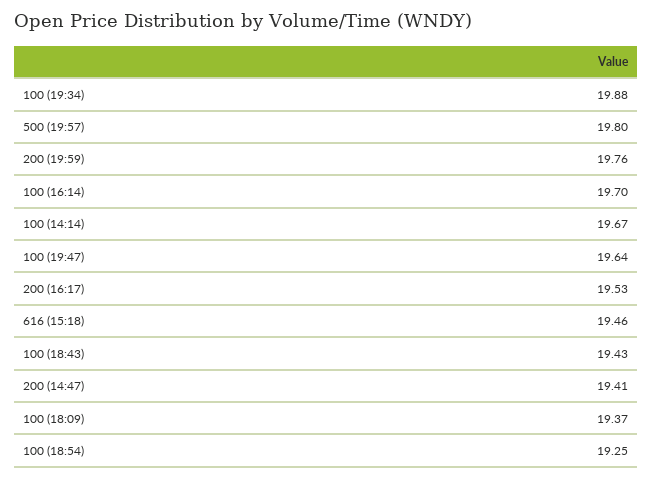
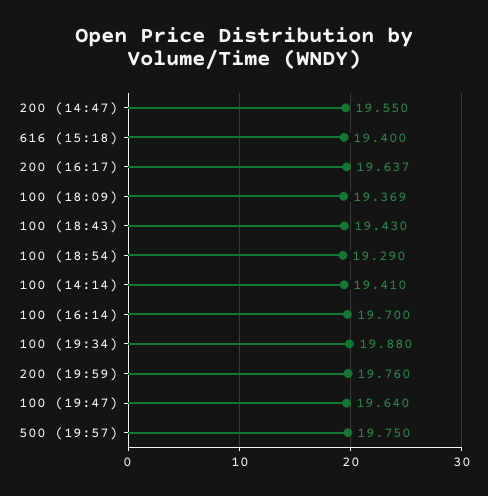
500 (19:57): 19.8 -> 19.75
100 (14:14): 19.67 -> 19.41
200 (16:17): 19.53 -> 19.637
616 (15:18): 19.46 -> 19.4
200 (14:47): 19.41 -> 19.55
100 (18:54): 19.25 -> 19.29

